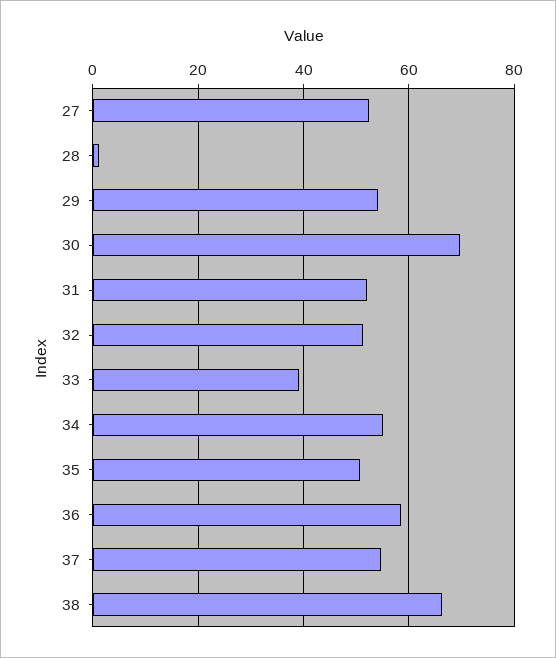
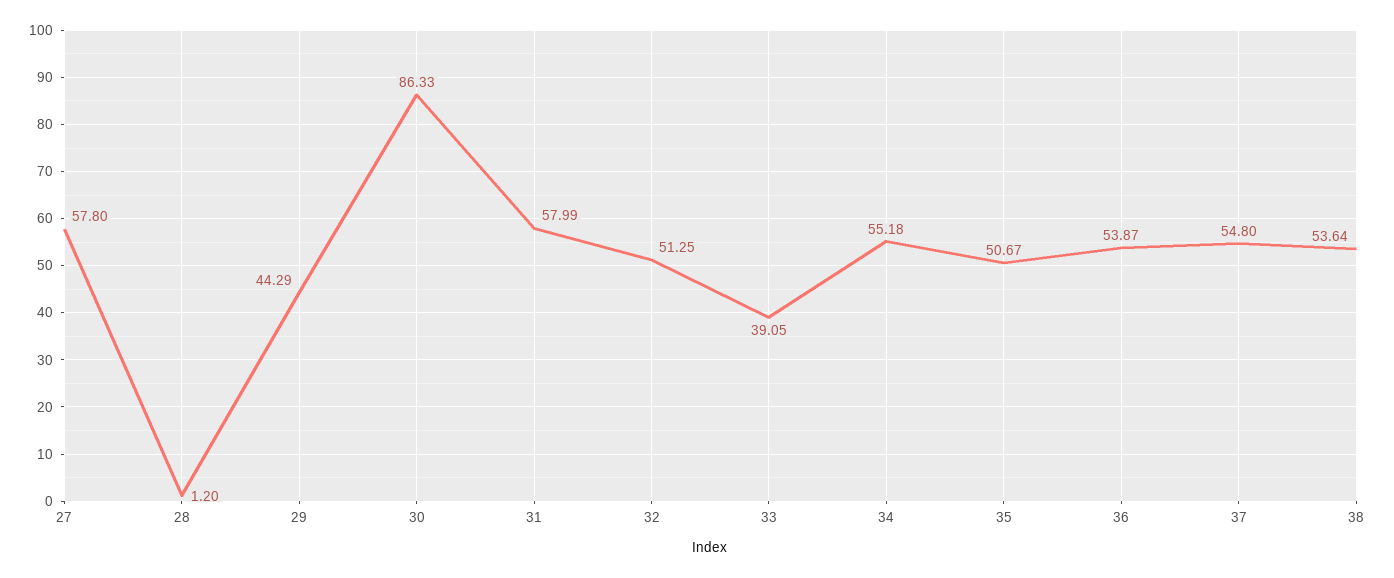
27: 52 -> 57.8
29: 54 -> 44.29
30: 70 -> 86.33
31: 52 -> 57.99
36: 58 -> 53.87
38: 66 -> 53.64

